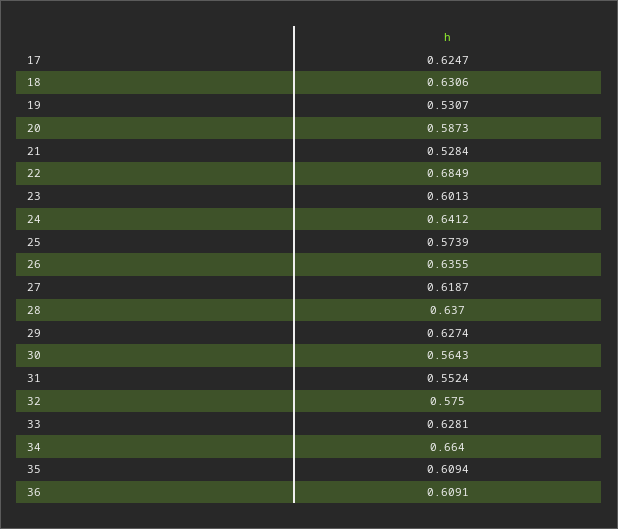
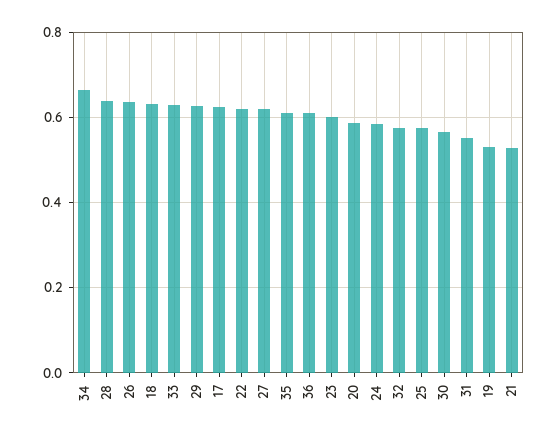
22: 0.6849 -> 0.62
24: 0.6412 -> 0.58

